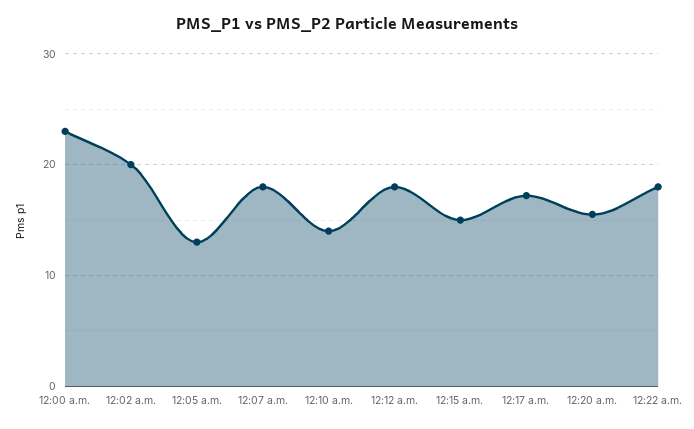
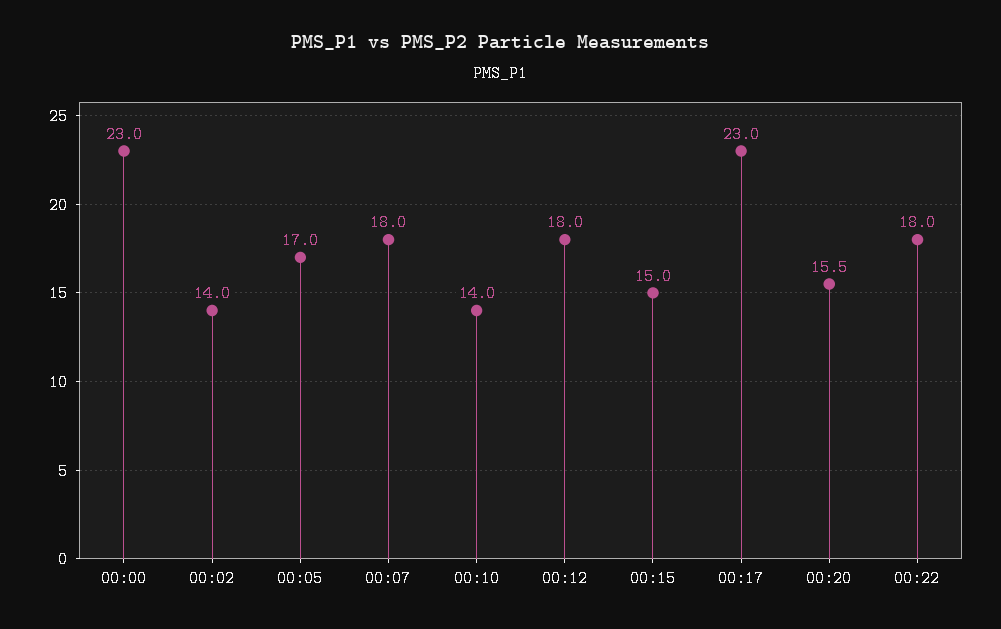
12:02 a.m.: 20 -> 14
12:05 a.m.: 13 -> 17
12:17 a.m.: 17 -> 23

